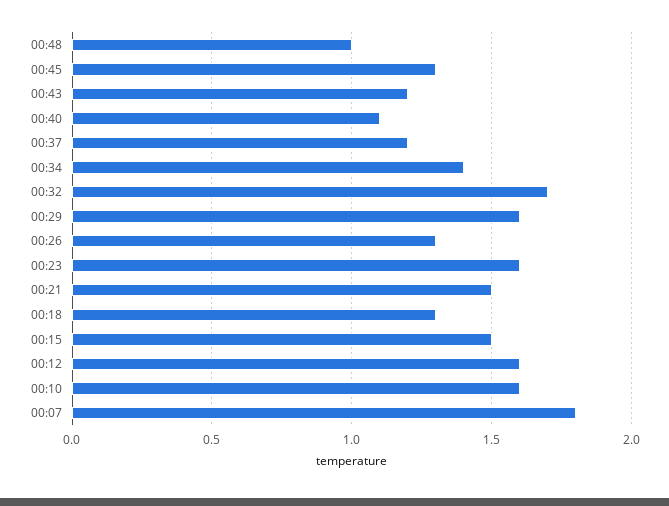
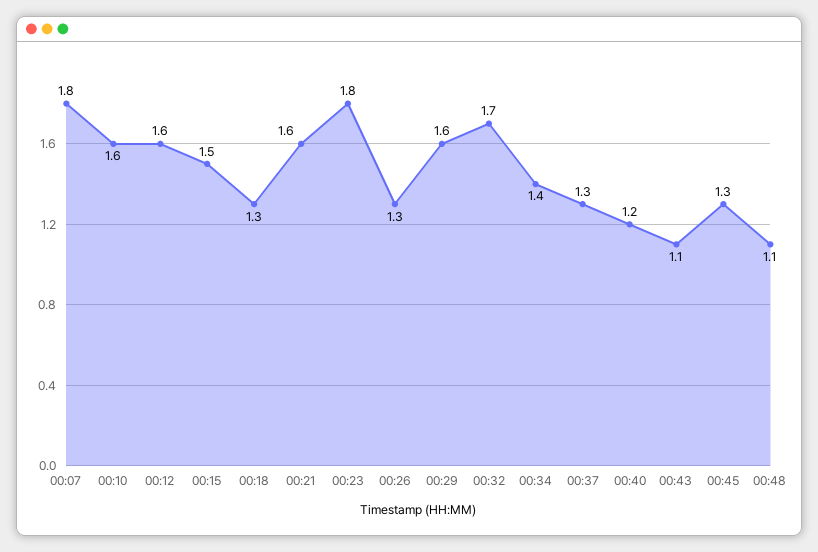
00:48: 1 -> 1.1
00:43: 1.2 -> 1.1
00:40: 1.1 -> 1.2
00:37: 1.2 -> 1.3
00:23: 1.6 -> 1.8
00:21: 1.5 -> 1.6

